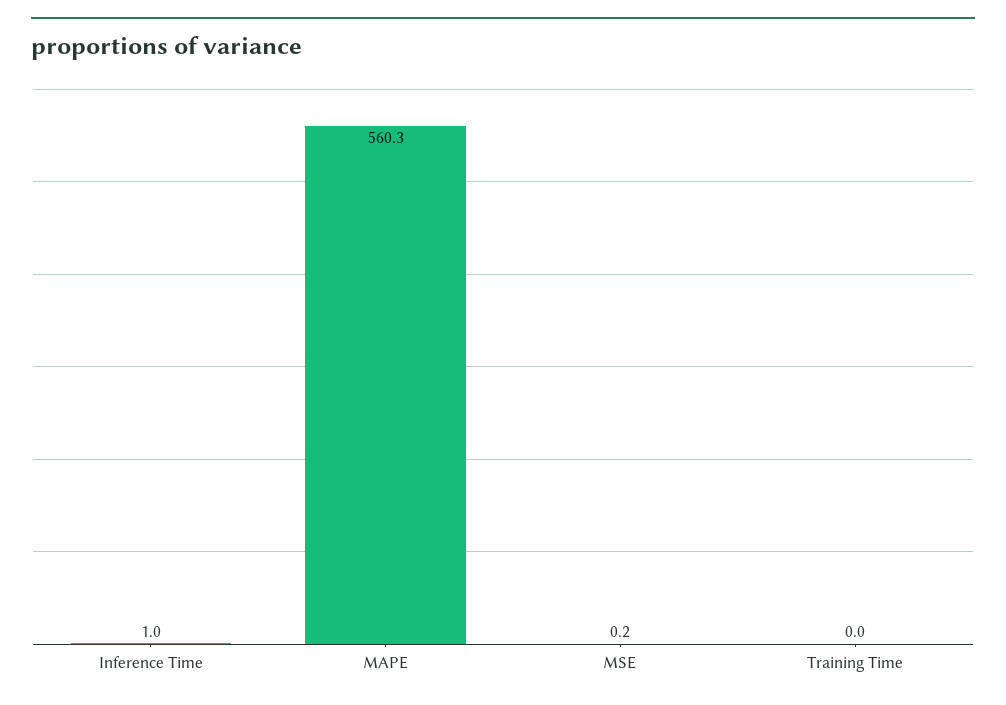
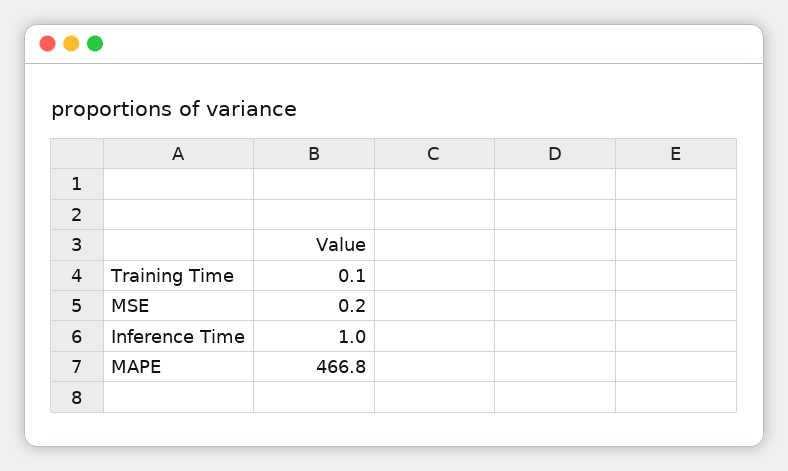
MAPE: 560.3 -> 466.8
Training Time: 0 -> 0.1

